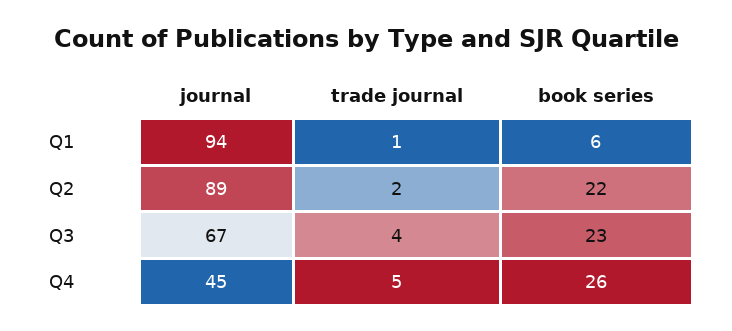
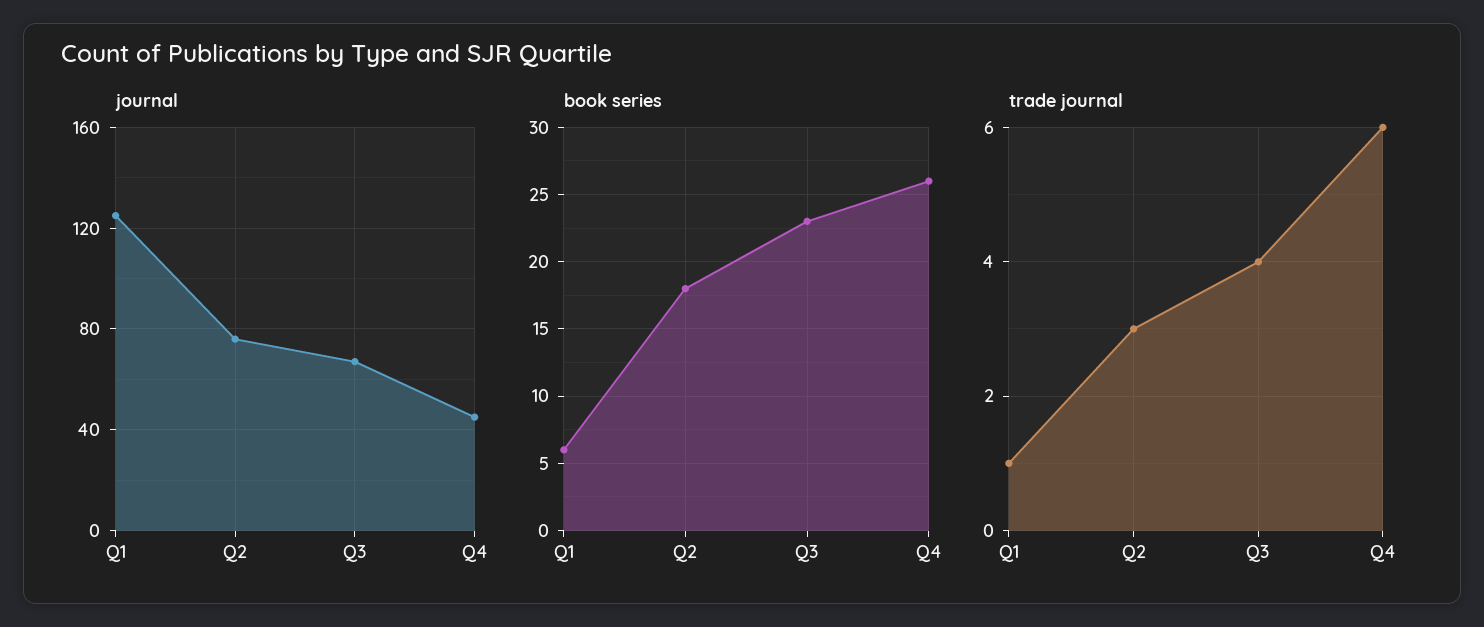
journal, Q1: 94 -> 125
journal, Q2: 89 -> 75
trade journal, Q2: 2 -> 3
book series, Q2: 22 -> 18
trade journal, Q4: 5 -> 6

